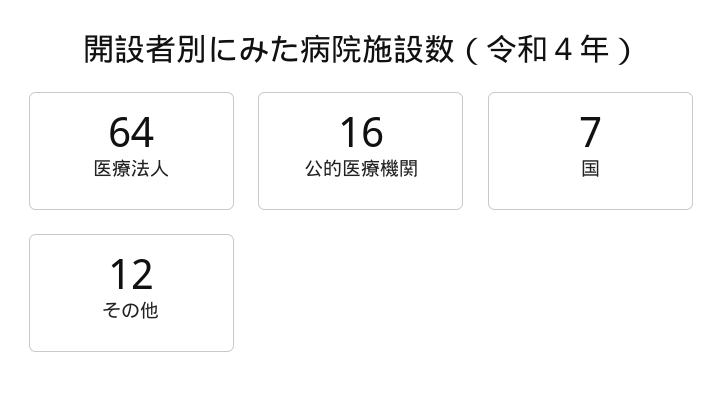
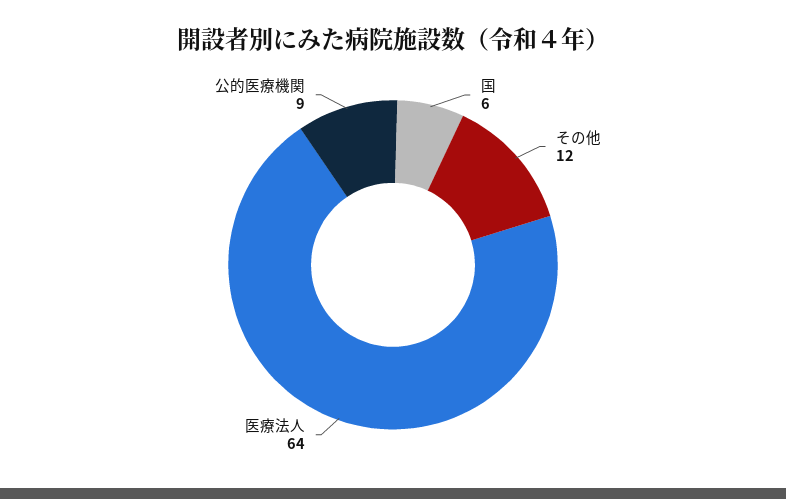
公的医療機関: 16 -> 9
国: 7 -> 6

